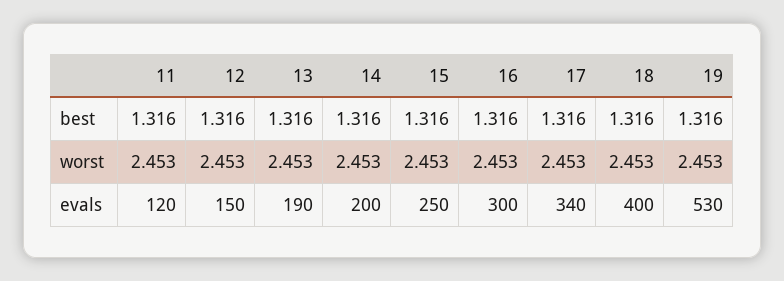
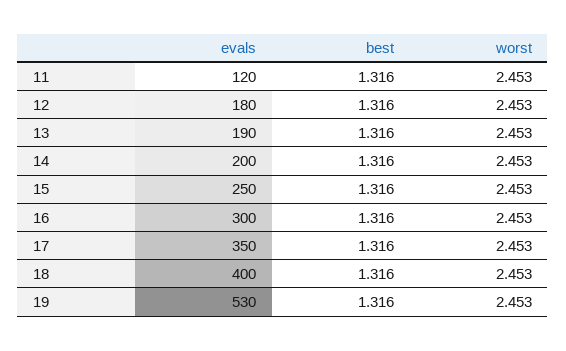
12, evals: 150 -> 180
17, evals: 340 -> 350

